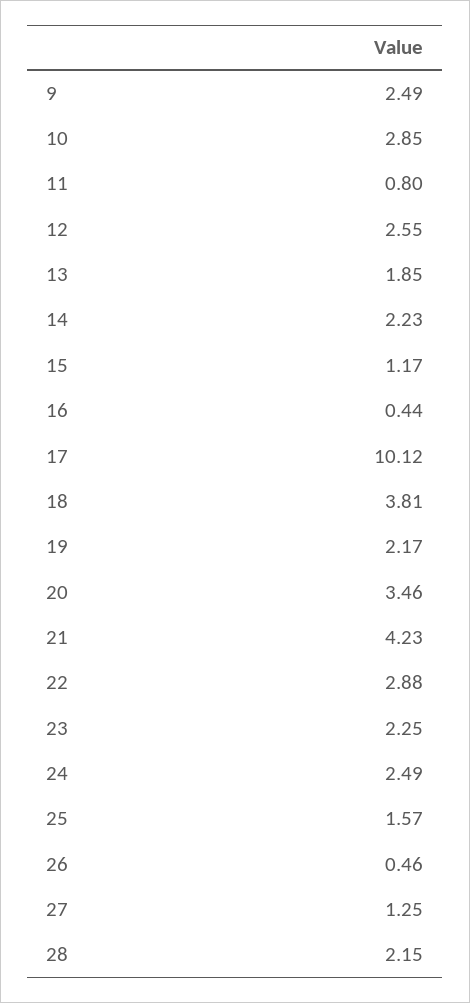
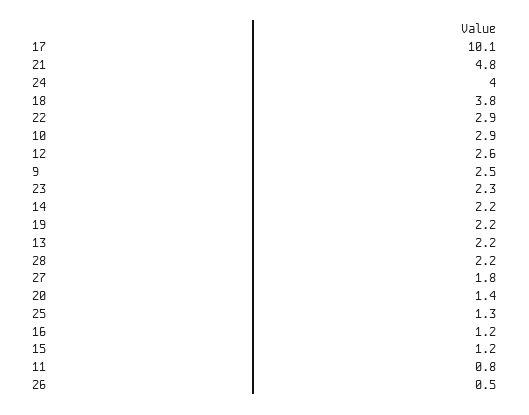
13: 1.85 -> 2.2
16: 0.44 -> 1.2
20: 3.46 -> 1.4
21: 4.23 -> 4.8
24: 2.49 -> 4
25: 1.57 -> 1.3
27: 1.25 -> 1.8

